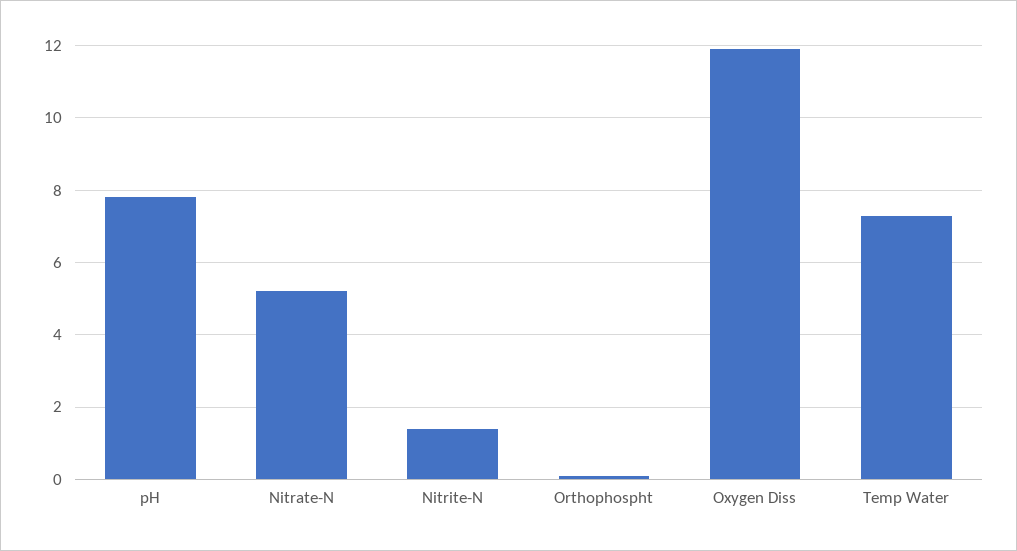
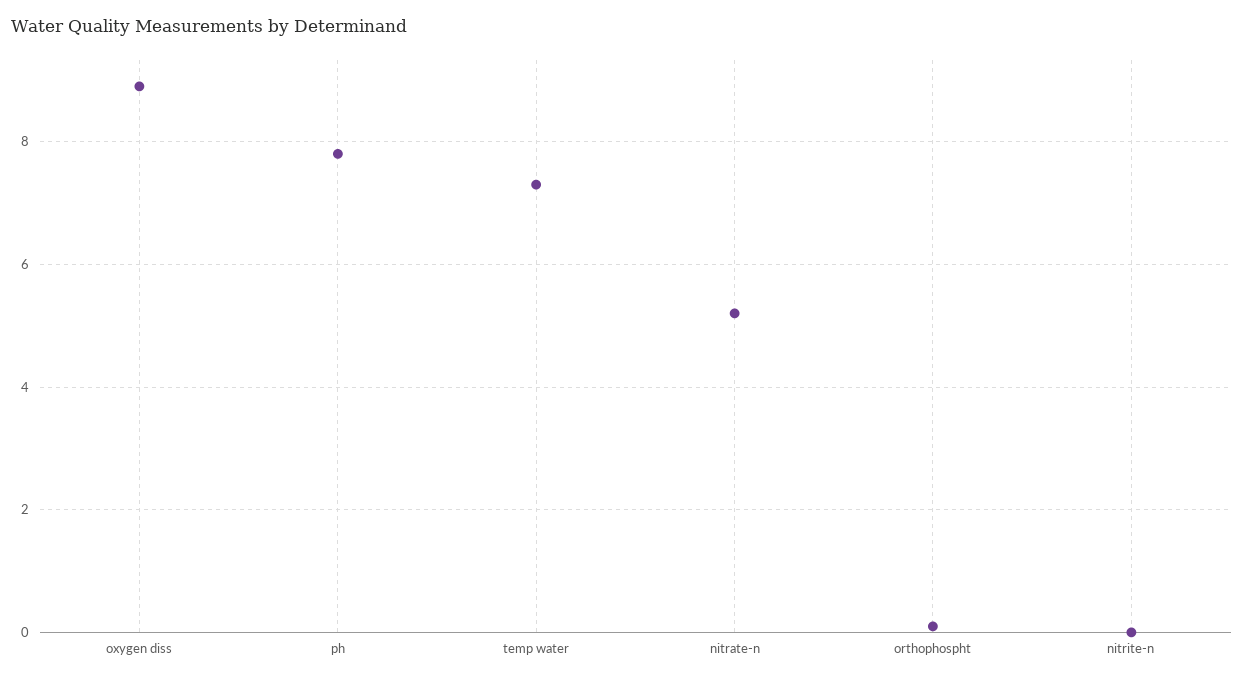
Nitrite-N: 1.5 -> 0
Oxygen Diss: 12 -> 9

